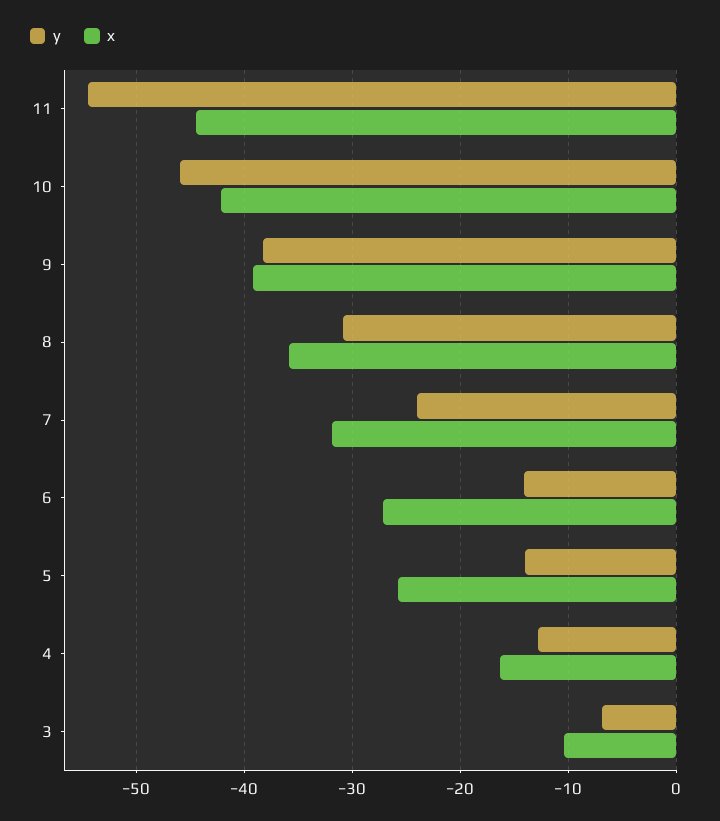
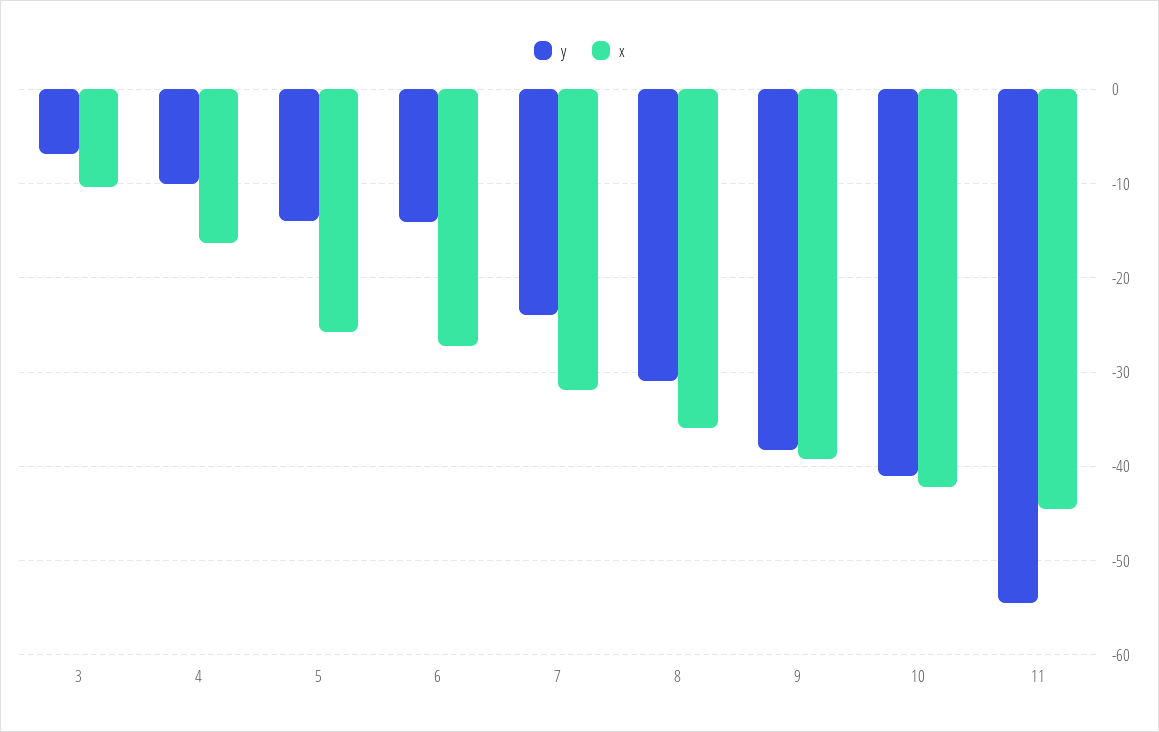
y, 10: -46 -> -41
y, 4: -13 -> -10

